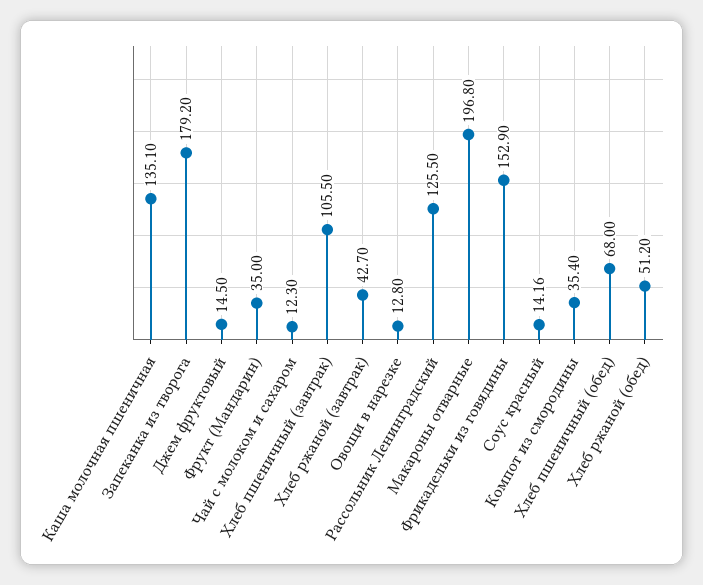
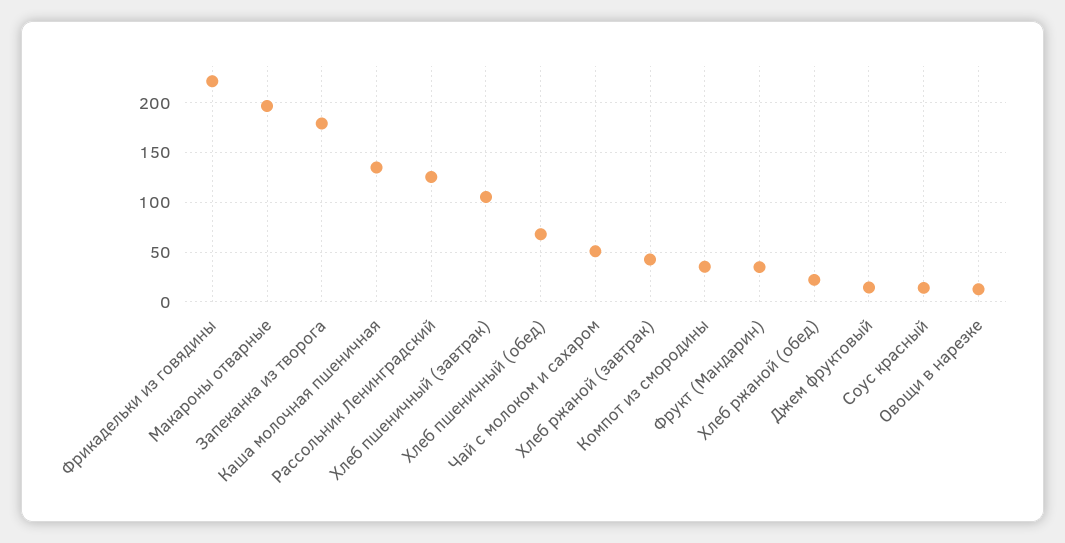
Чай с молоком и сахаром: 12.3 -> 50
Фрикадельки из говядины: 152.9 -> 220
Хлеб ржаной (обед): 51.2 -> 20

